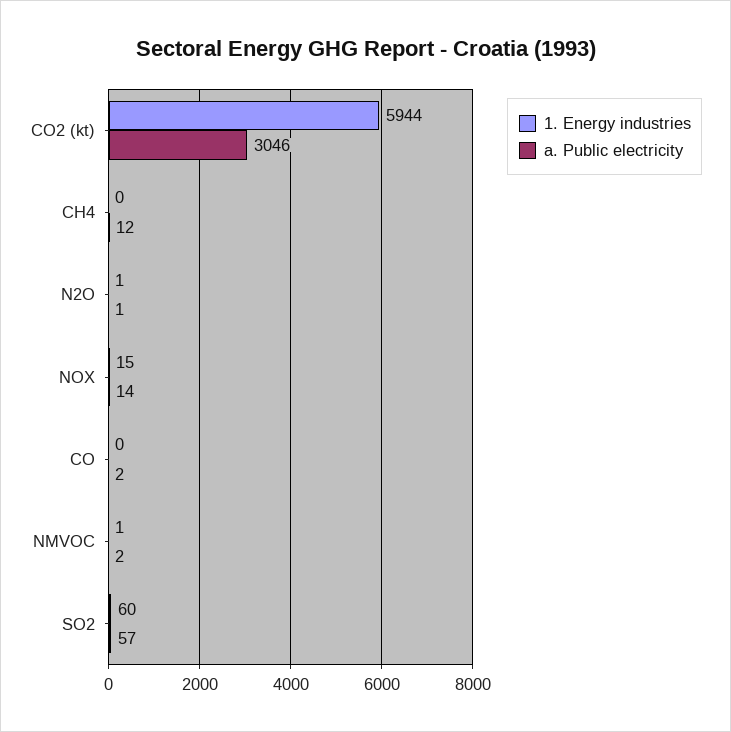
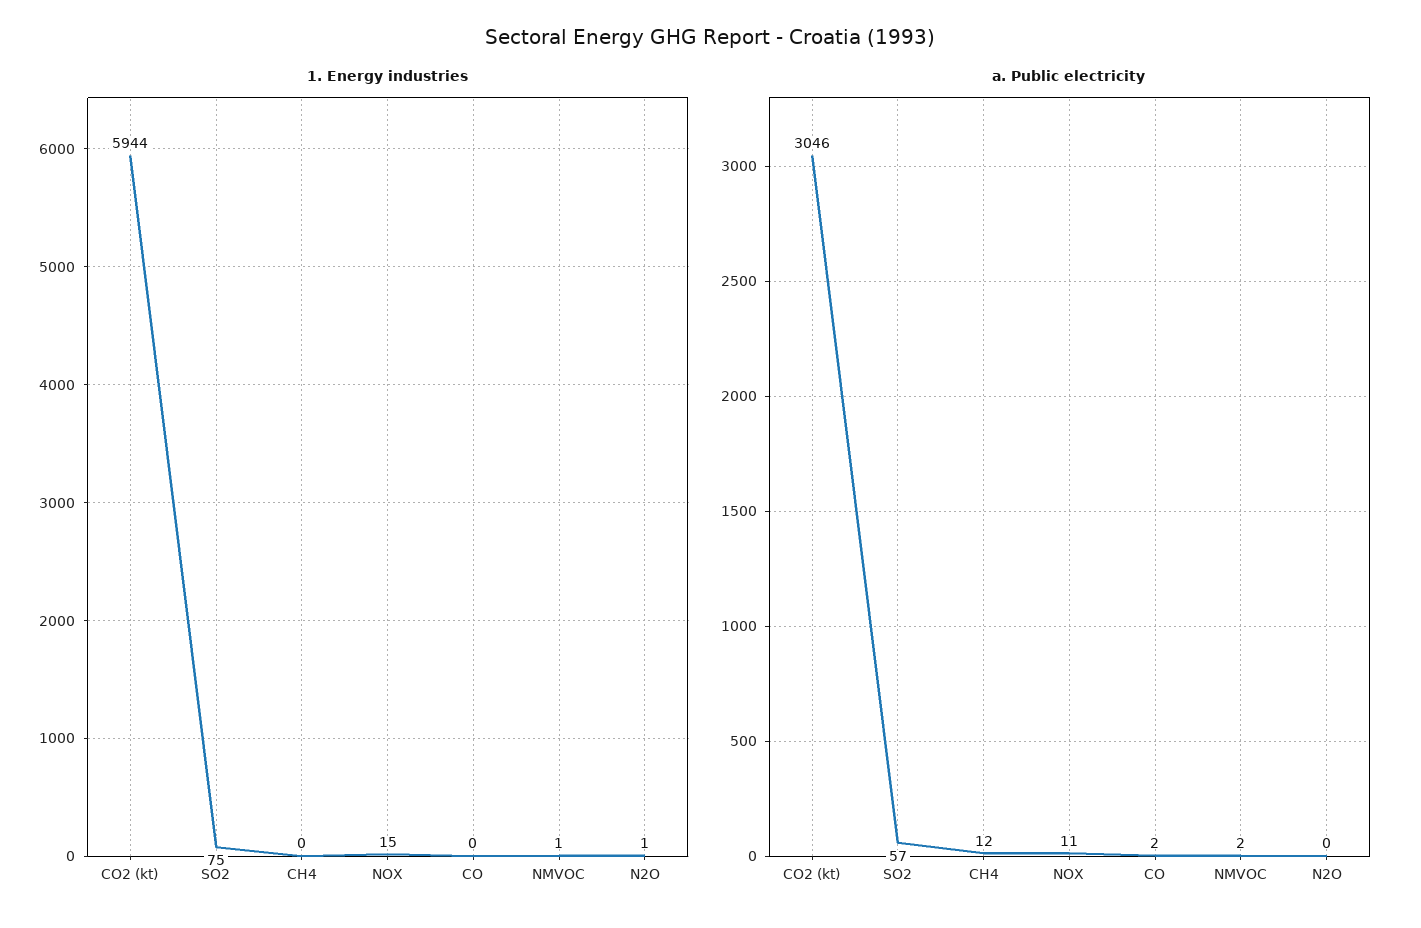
a. Public electricity, N2O: 1 -> 0
a. Public electricity, NOX: 14 -> 11
1. Energy industries, SO2: 60 -> 75

